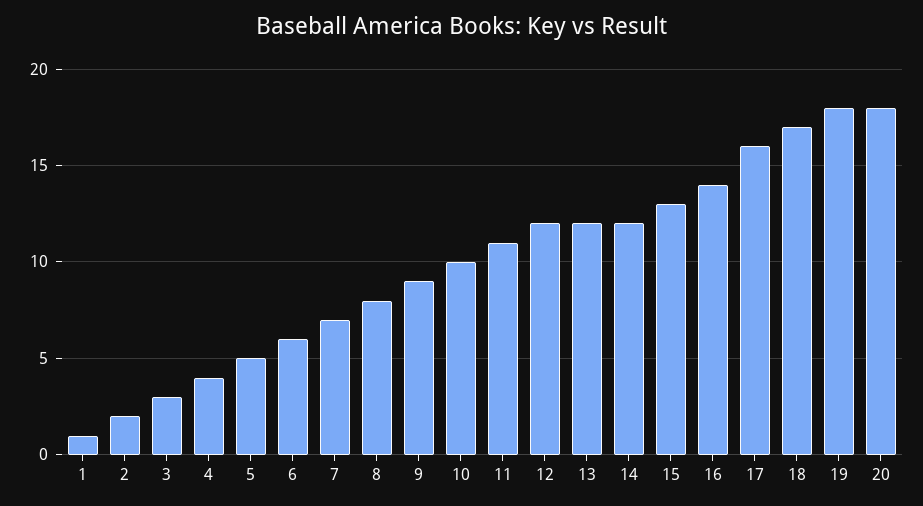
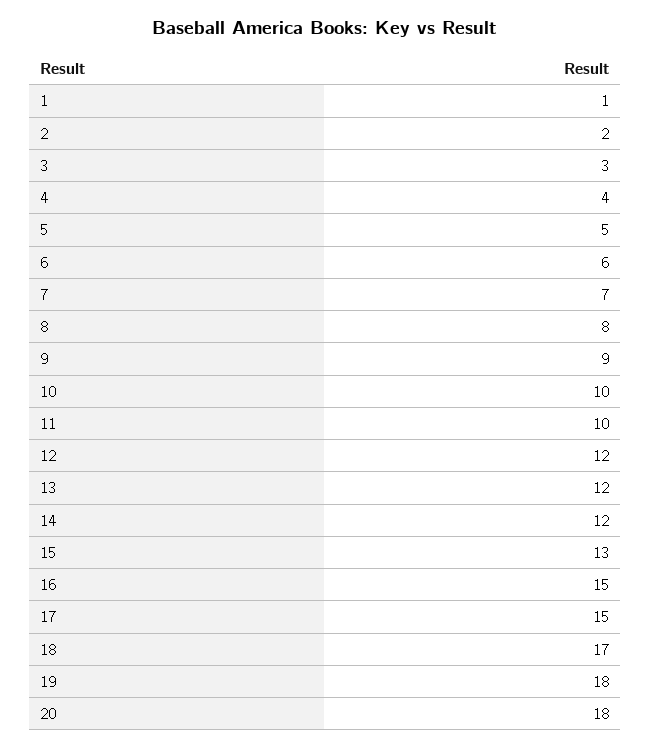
11: 11 -> 10
16: 14 -> 15
17: 16 -> 15

